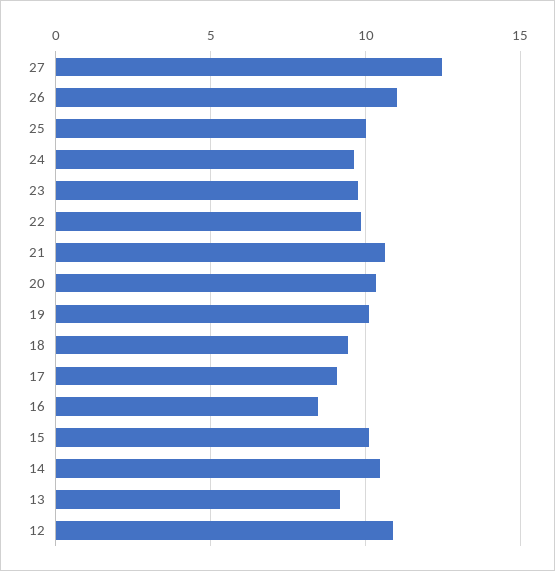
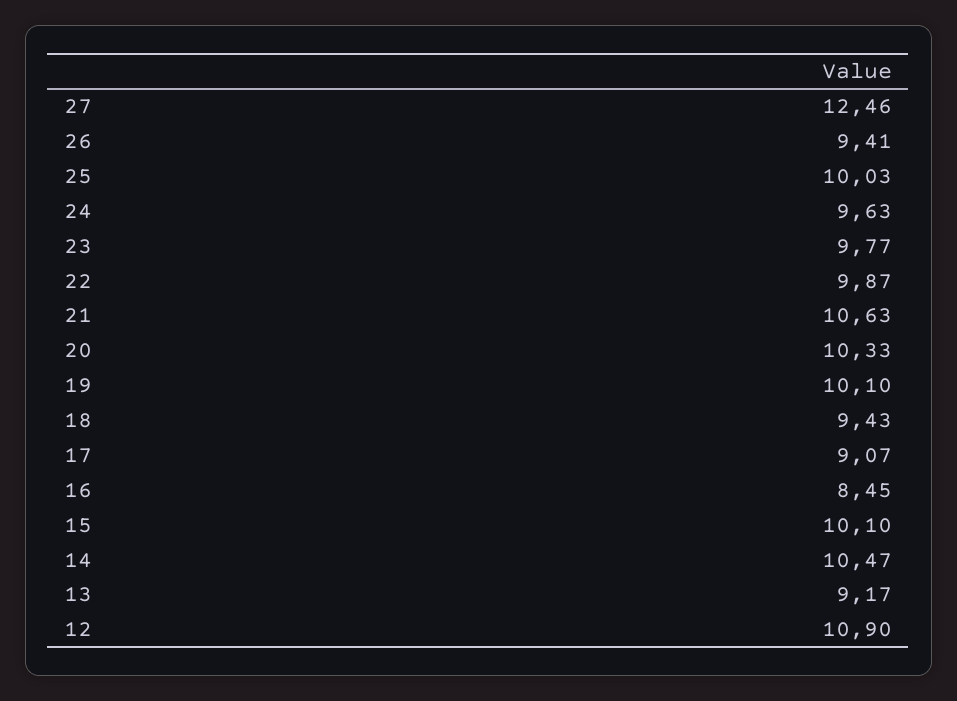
26: 11 -> 9.41

